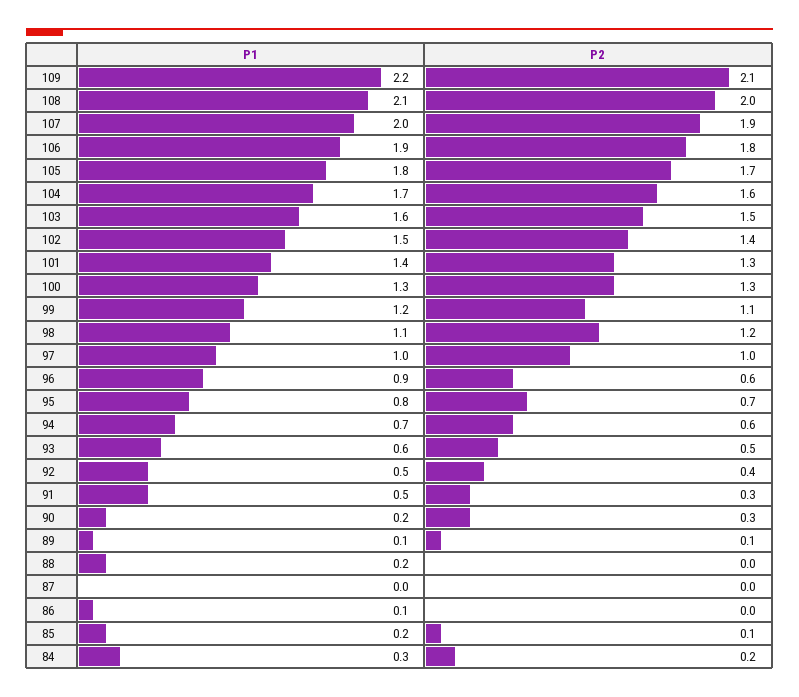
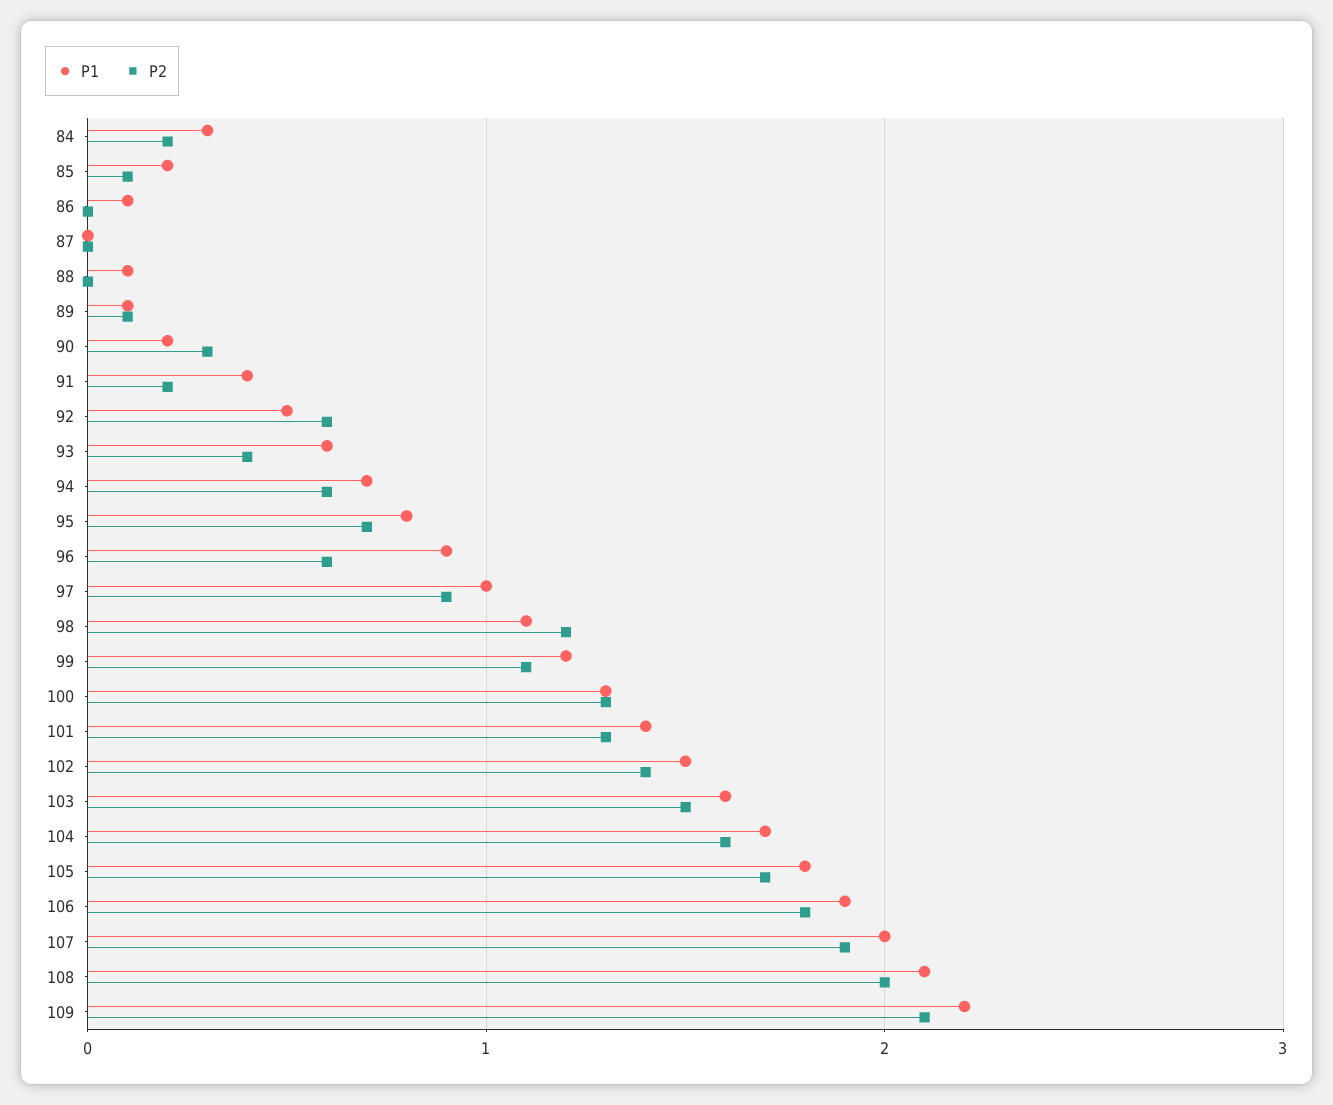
P2, 97: 1 -> 0.9
P2, 93: 0.5 -> 0.4
P2, 92: 0.4 -> 0.6
P1, 91: 0.5 -> 0.4
P2, 91: 0.3 -> 0.2
P1, 88: 0.2 -> 0.1

